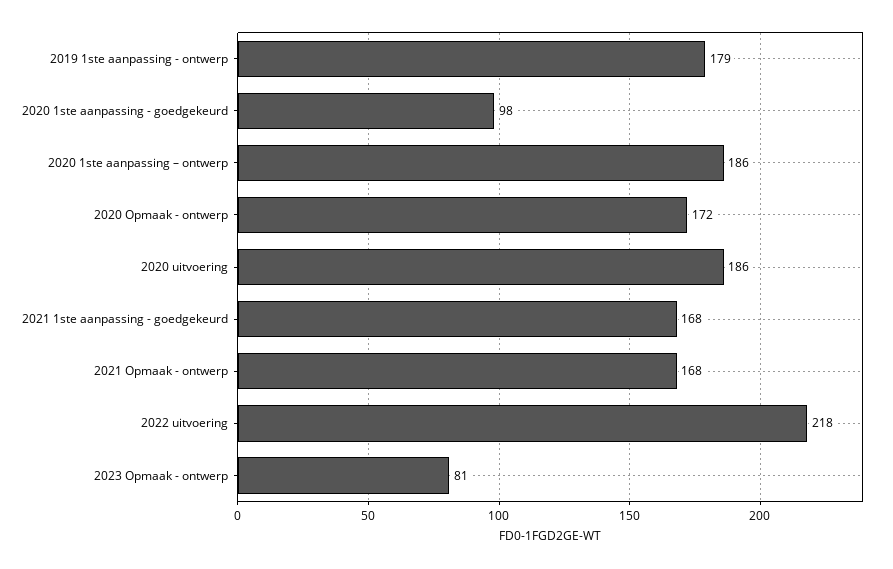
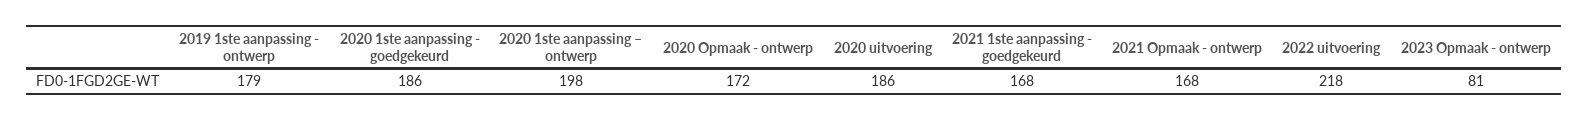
2020 1ste aanpassing - goedgekeurd: 98 -> 186
2020 1ste aanpassing – ontwerp: 186 -> 198

